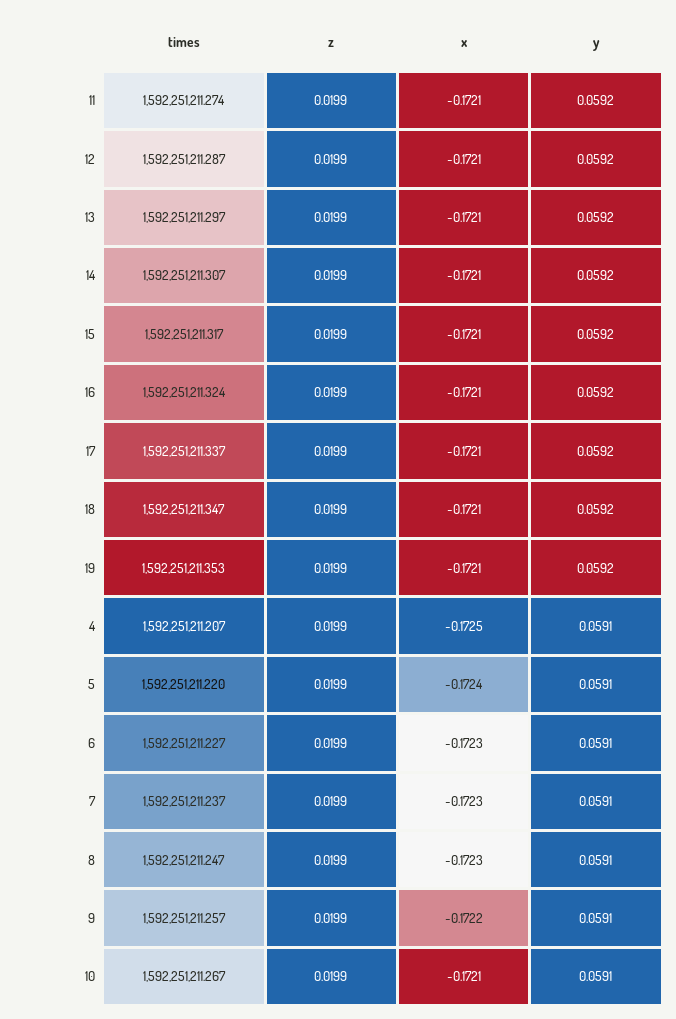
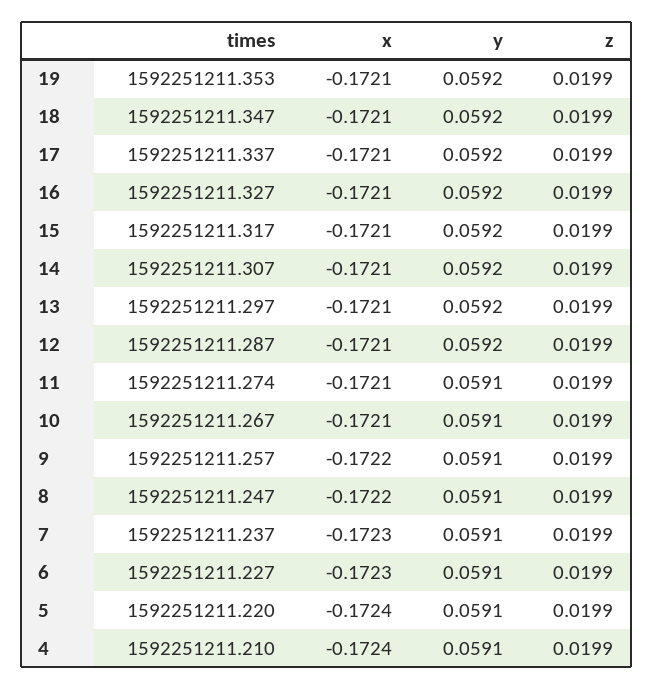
y, 11: 0.0592 -> 0.0591
times, 16: 1592251211.324 -> 1592251211.327
times, 4: 1592251211.207 -> 1592251211.21
x, 4: -0.1725 -> -0.1724
x, 8: -0.1723 -> -0.1722

